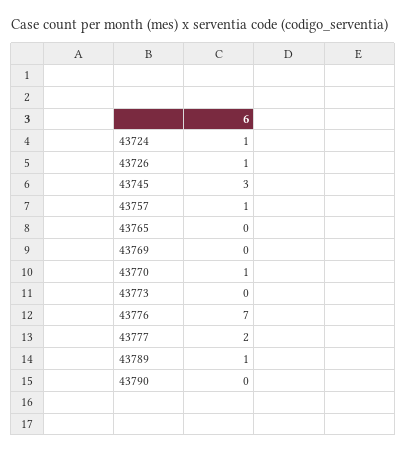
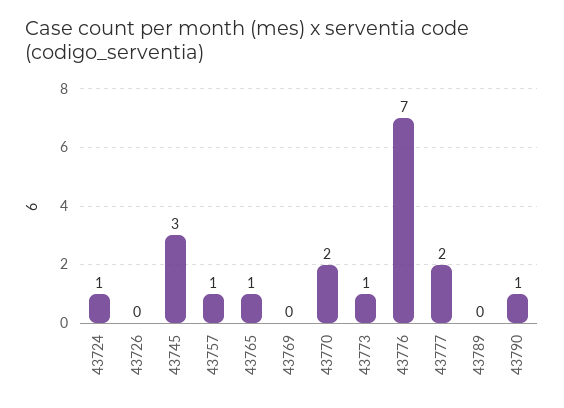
43726: 1 -> 0
43765: 0 -> 1
43770: 1 -> 2
43773: 0 -> 1
43789: 1 -> 0
43790: 0 -> 1

